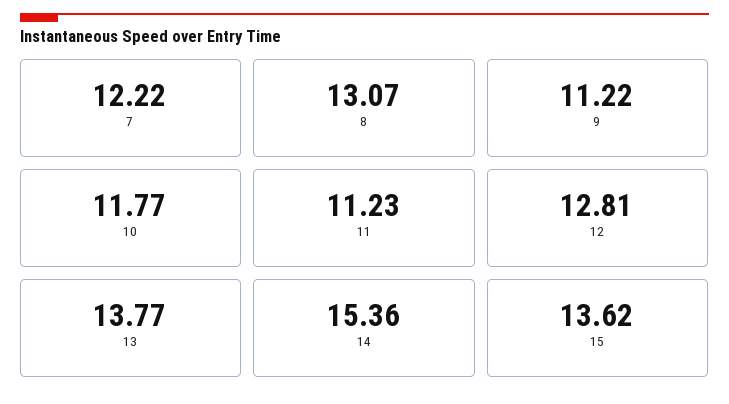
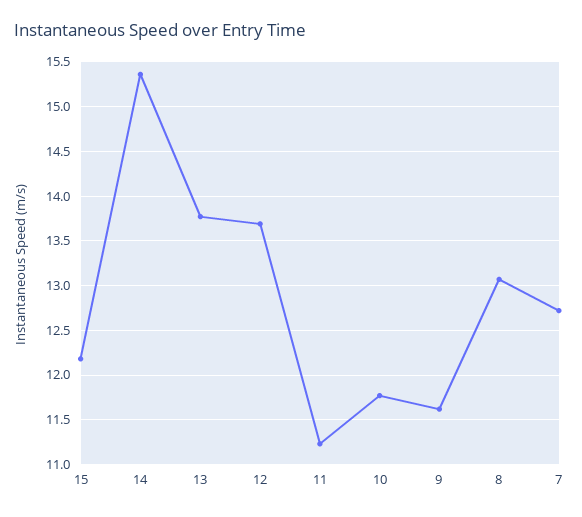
7: 12.22 -> 12.7
9: 11.22 -> 11.6
12: 12.81 -> 13.7
15: 13.62 -> 12.2

